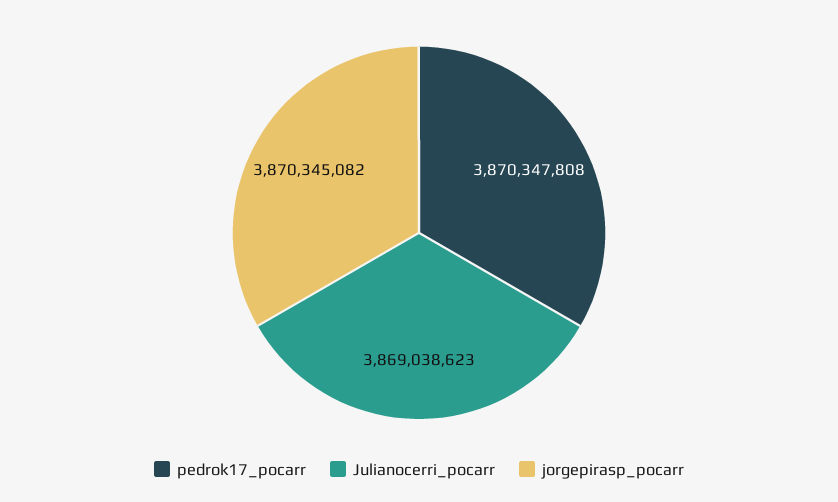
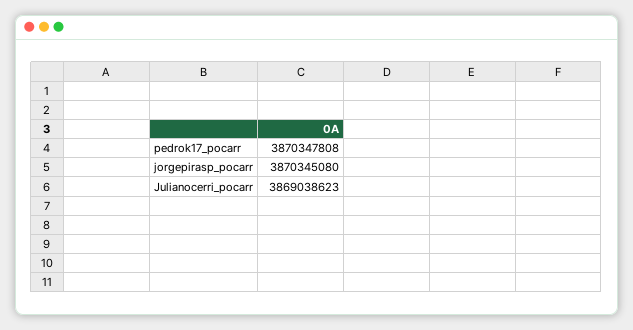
jorgepirasp_pocarr: 3870345082 -> 3870345080

